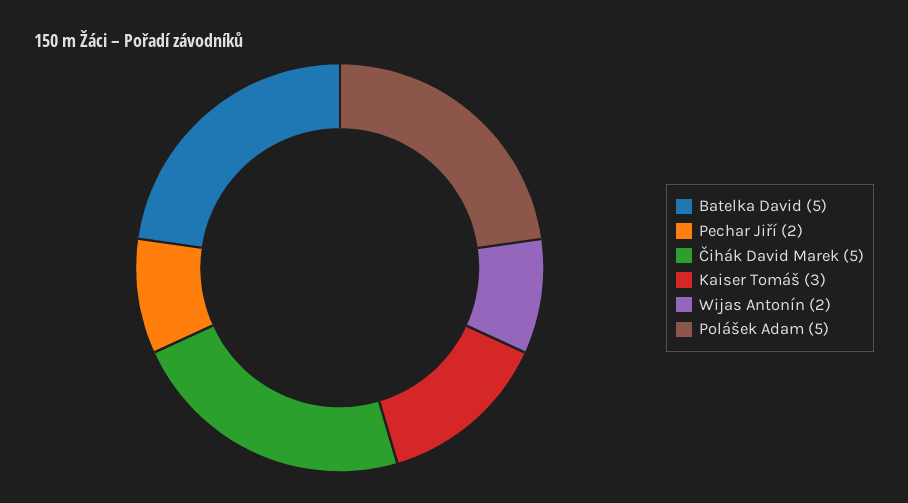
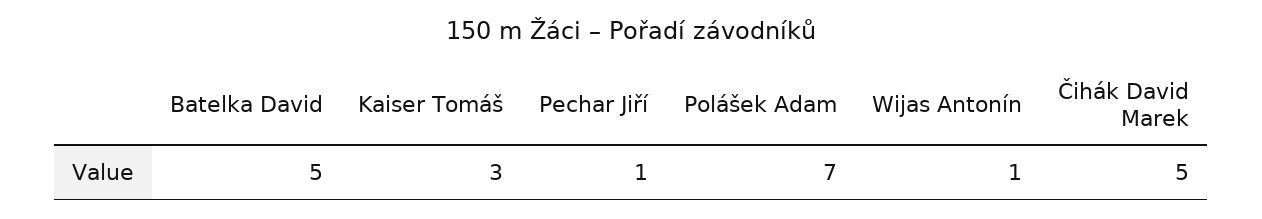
Pechar Jiří: 2 -> 1
Wijas Antonín: 2 -> 1
Polášek Adam: 5 -> 7

